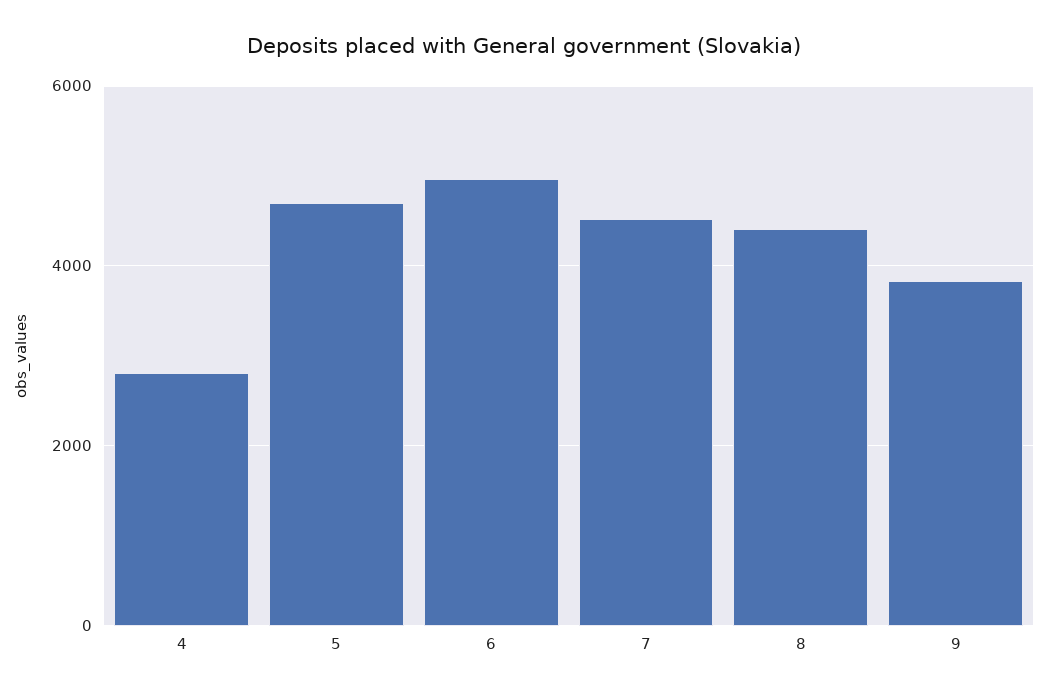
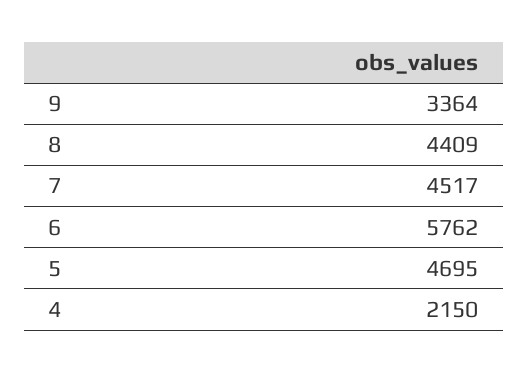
4: 2800 -> 2150
6: 5000 -> 5762
9: 3800 -> 3364

